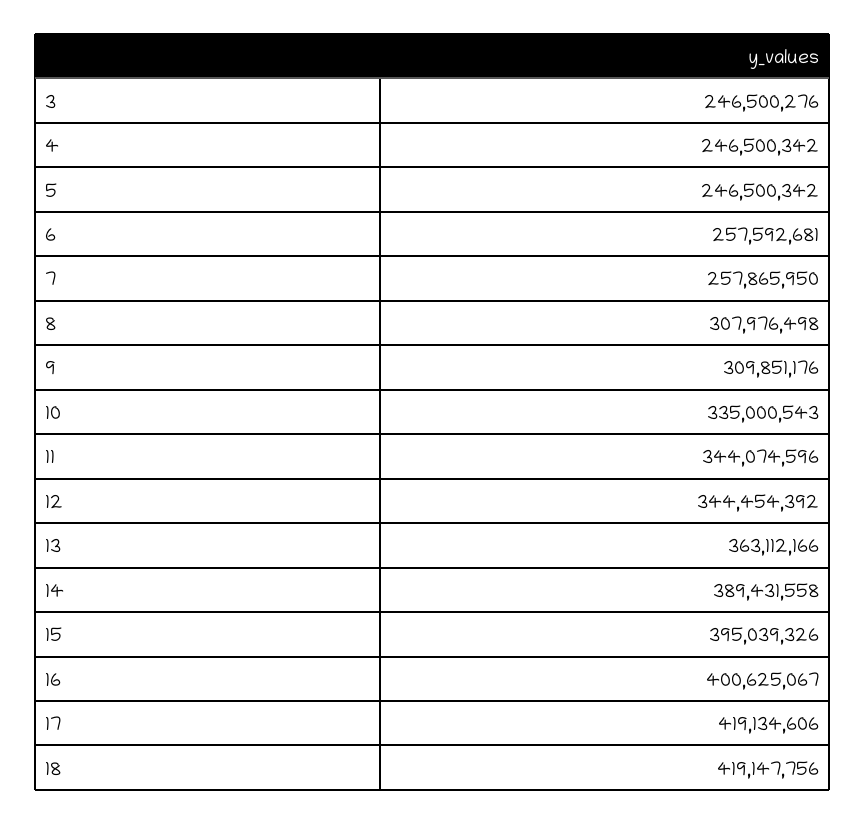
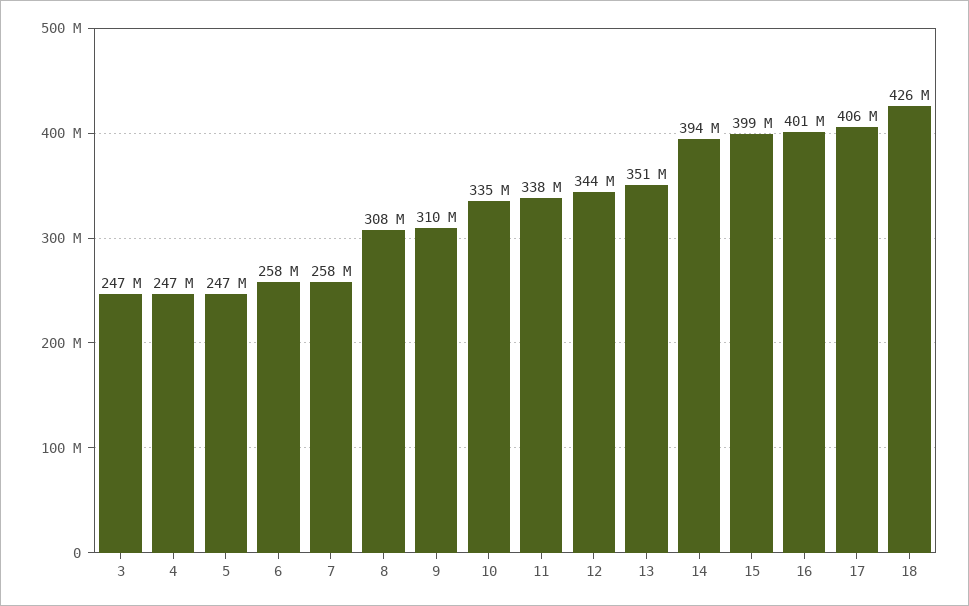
11: 344074596 -> 338000000
13: 363112166 -> 351000000
14: 389431558 -> 394000000
15: 395039326 -> 399000000
17: 419134606 -> 406000000
18: 419147756 -> 426000000

